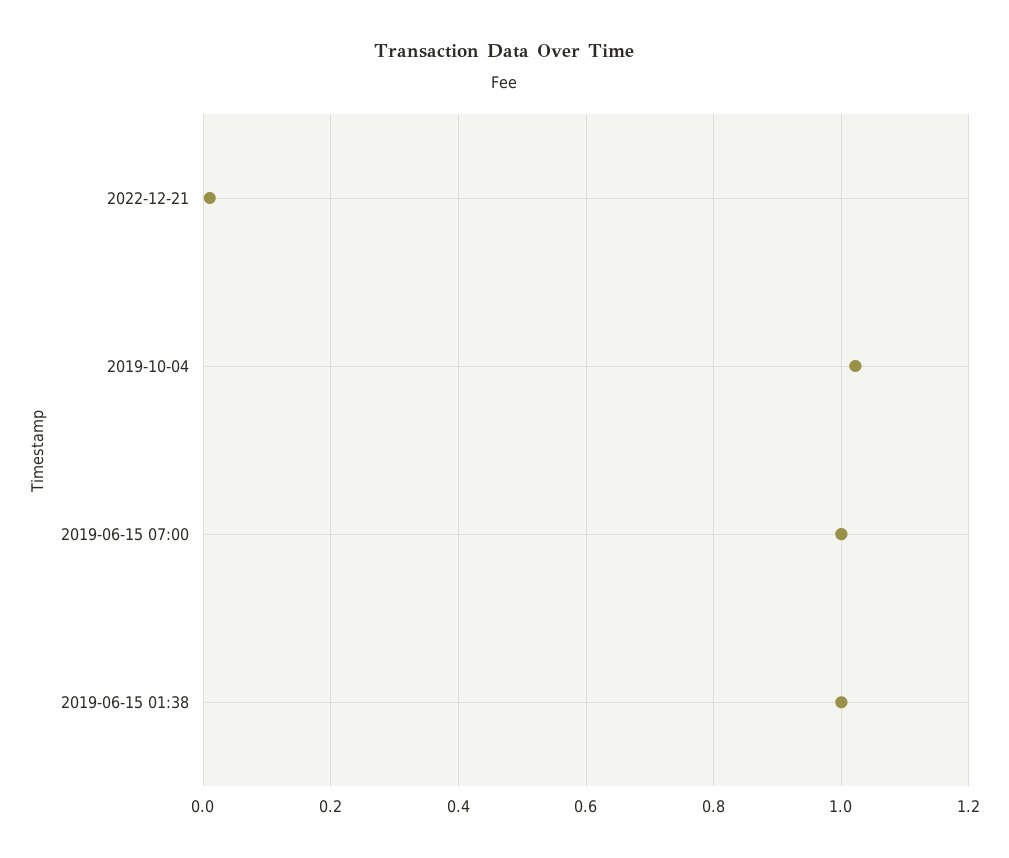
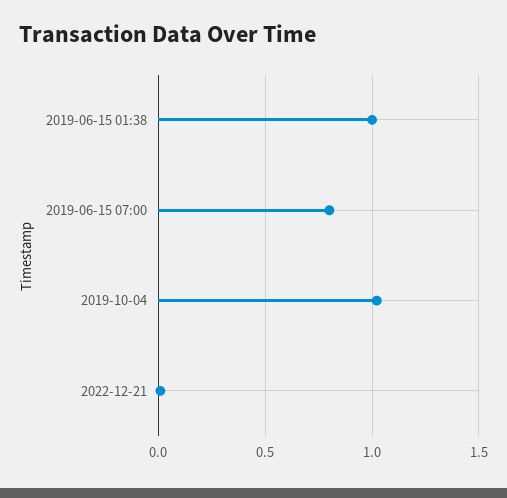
2019-06-15 07:00: 1 -> 0.8

